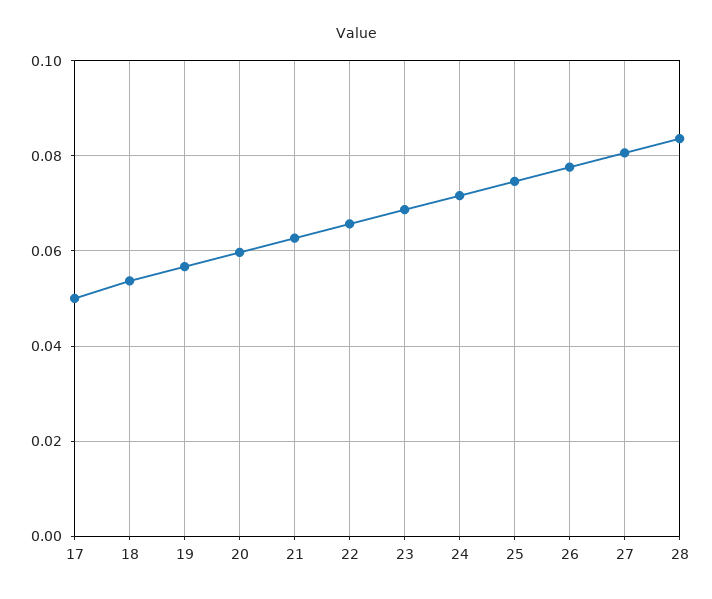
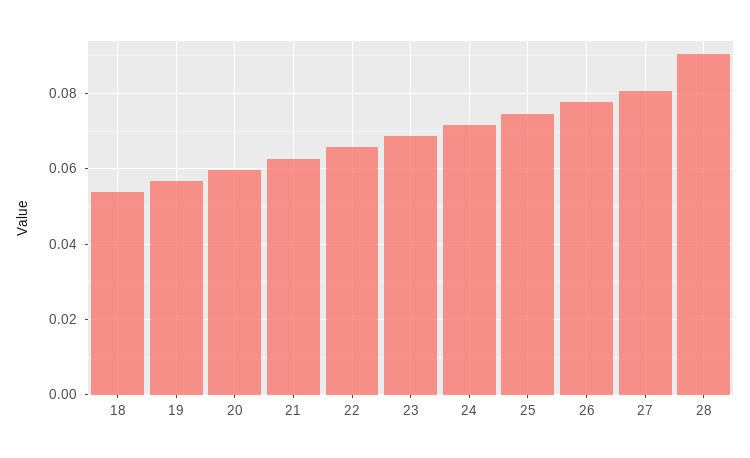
17: 0.05 -> none
28: 0.084 -> 0.09

